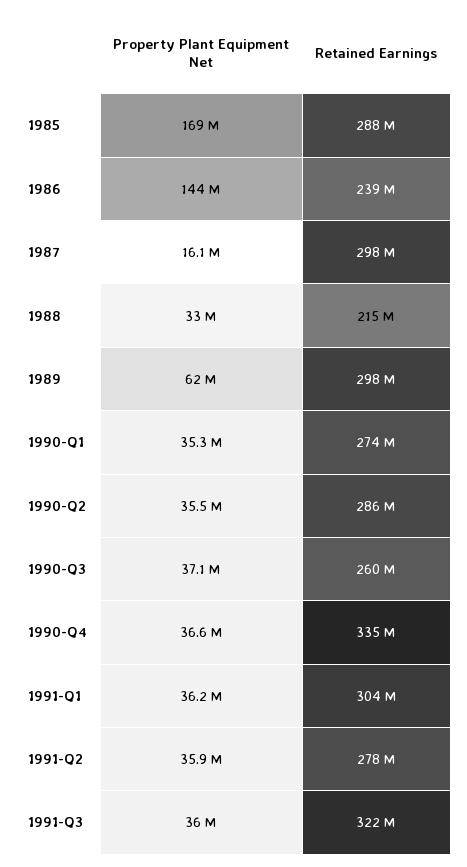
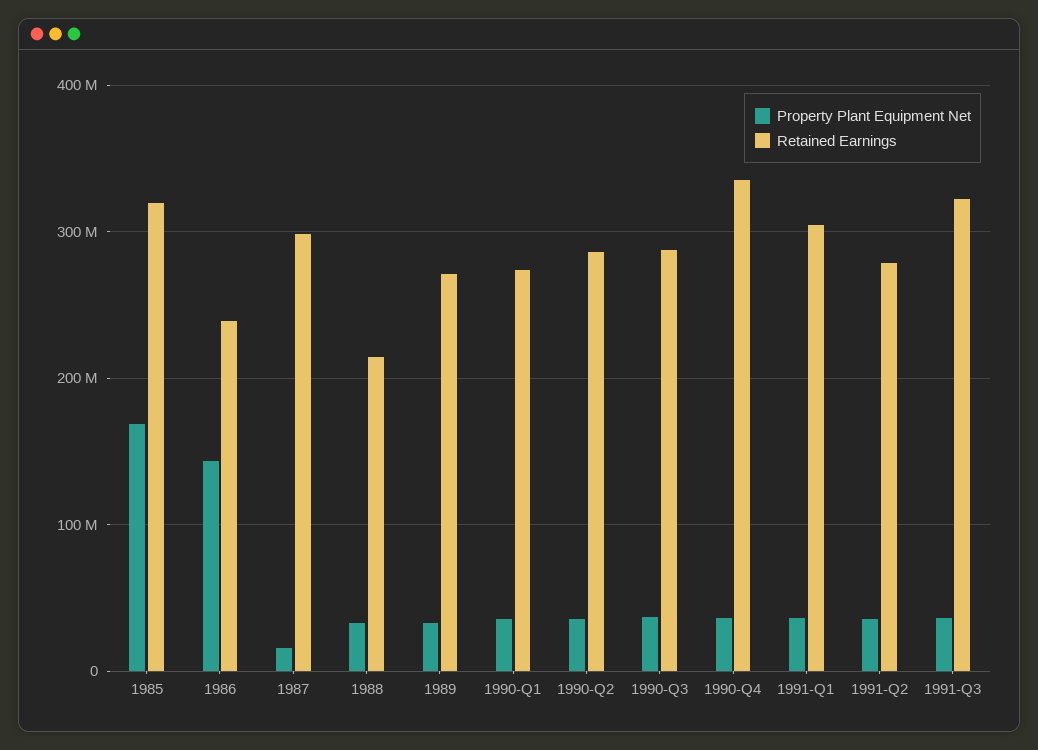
Retained Earnings, 1985: 288000000 -> 320000000
Property Plant Equipment Net, 1989: 62000000 -> 30000000
Retained Earnings, 1989: 298000000 -> 270000000
Retained Earnings, 1990-Q3: 260000000 -> 290000000

